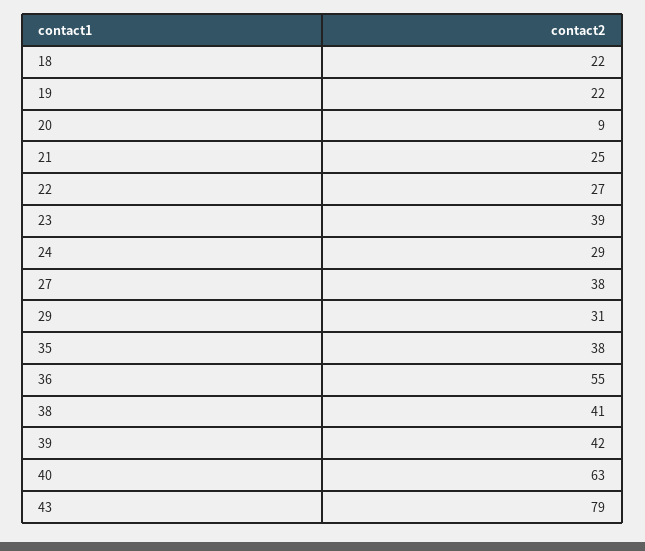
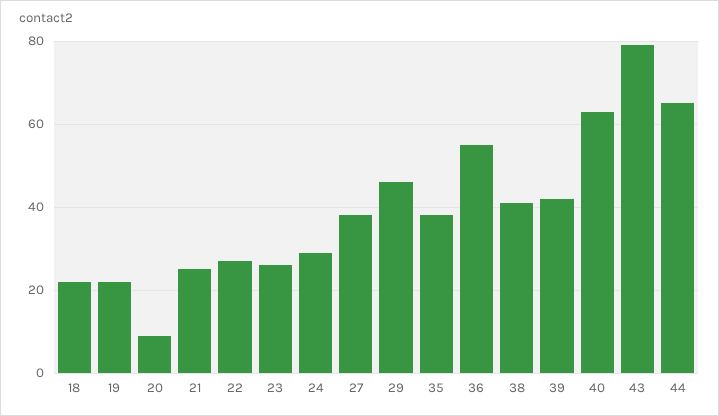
23: 39 -> 25
29: 31 -> 45
44: none -> 65

